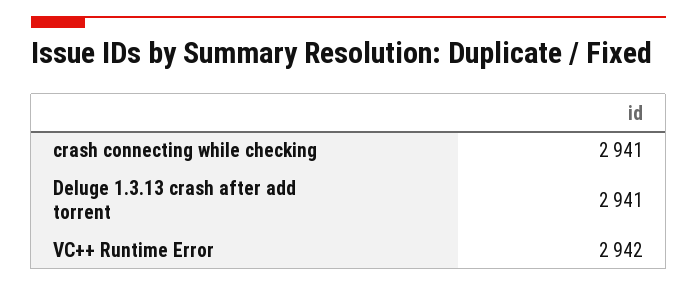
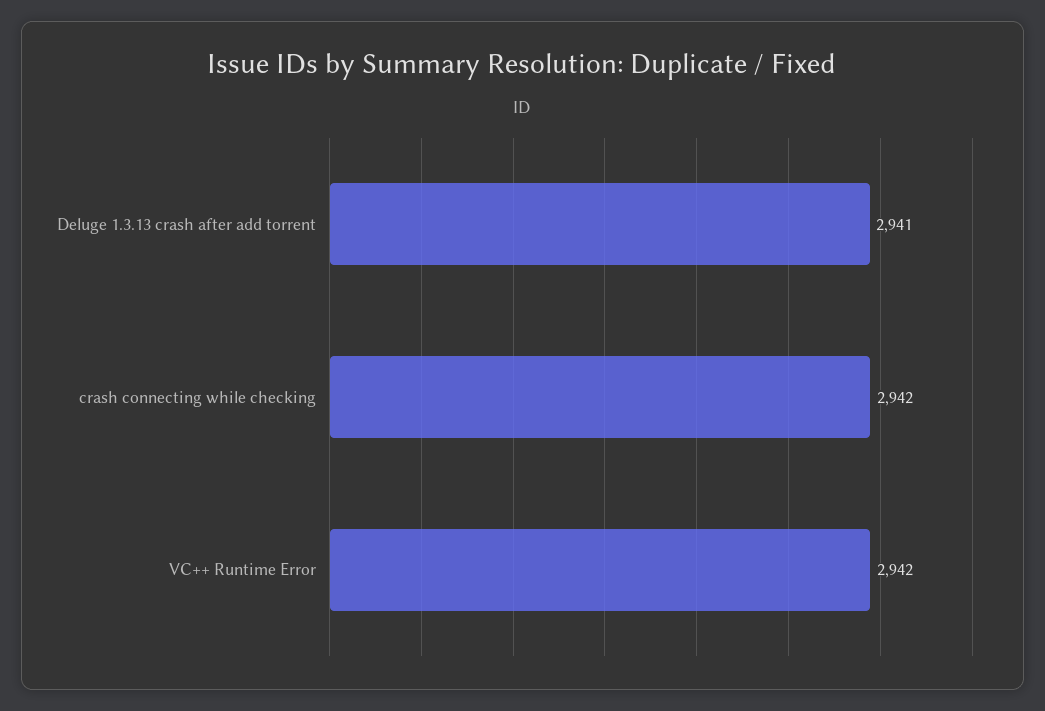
crash connecting while checking: 2941 -> 2942

